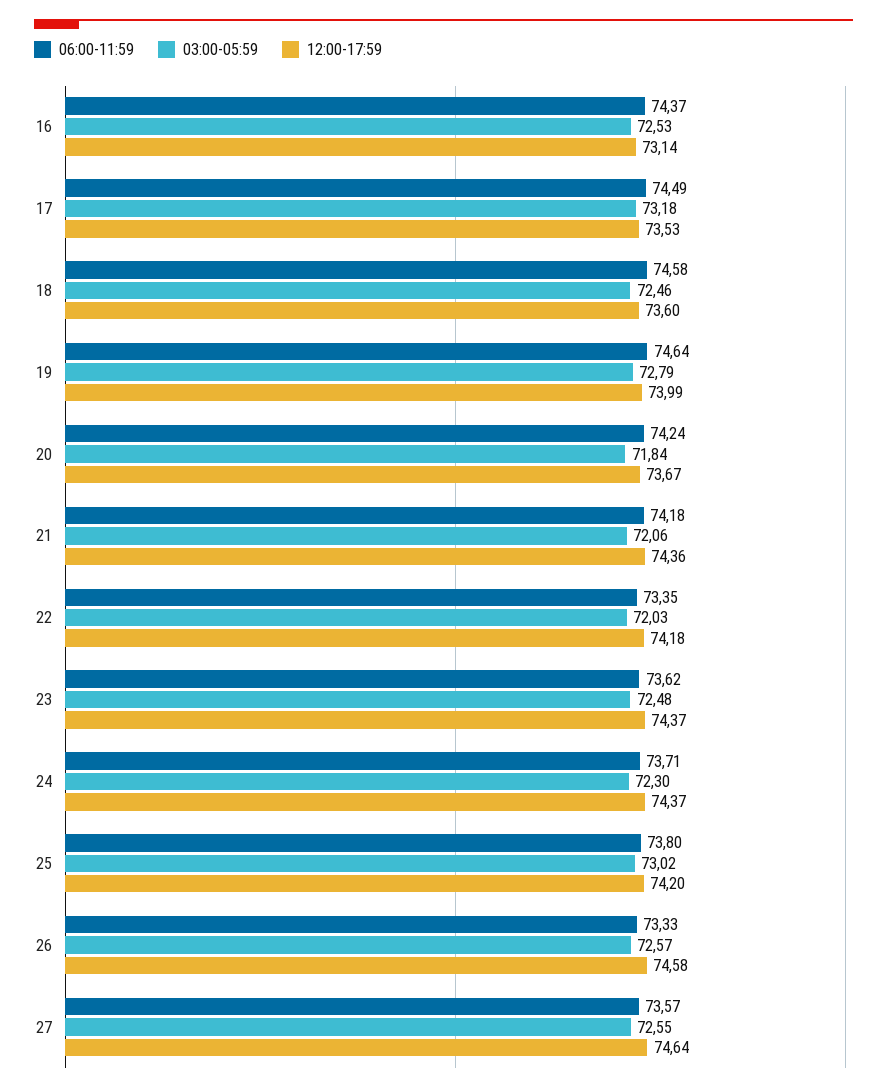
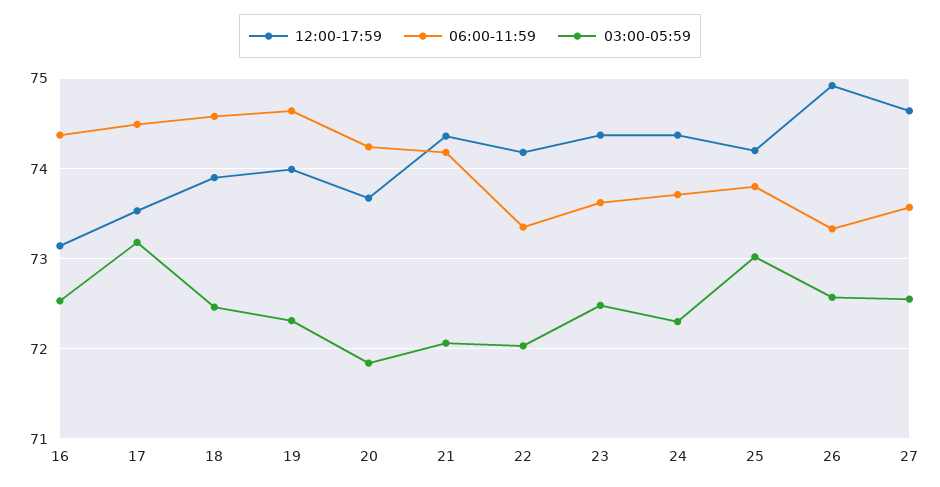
12:00-17:59, 18: 73.6 -> 73.9
03:00-05:59, 19: 72.79 -> 72.3
12:00-17:59, 26: 74.58 -> 74.9

